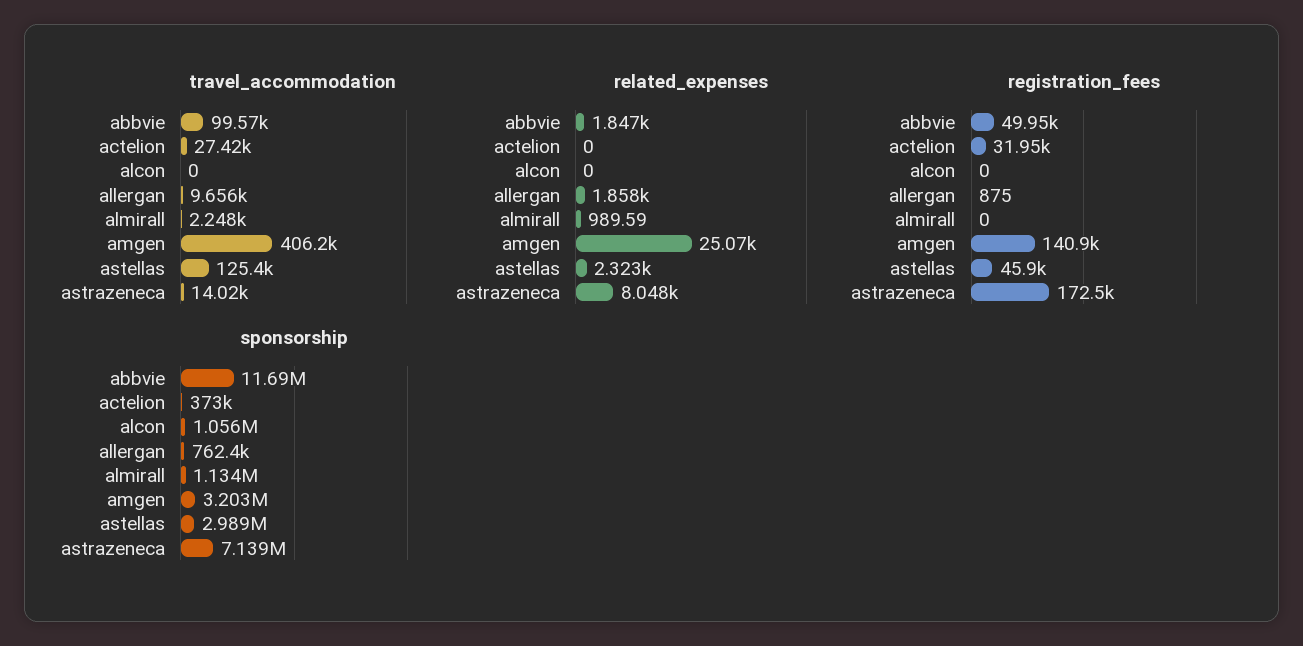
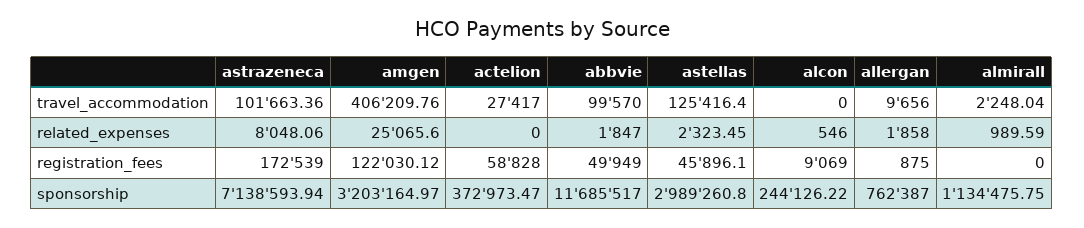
travel_accommodation, astrazeneca: 14020 -> 101663.36
related_expenses, alcon: 0 -> 546
registration_fees, actelion: 31950 -> 58828
registration_fees, alcon: 0 -> 9069
registration_fees, amgen: 140900 -> 122030.12
sponsorship, alcon: 1056000 -> 244126.22

